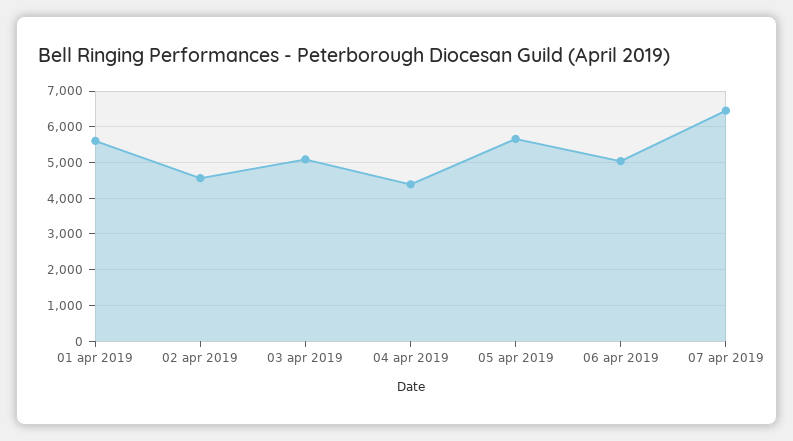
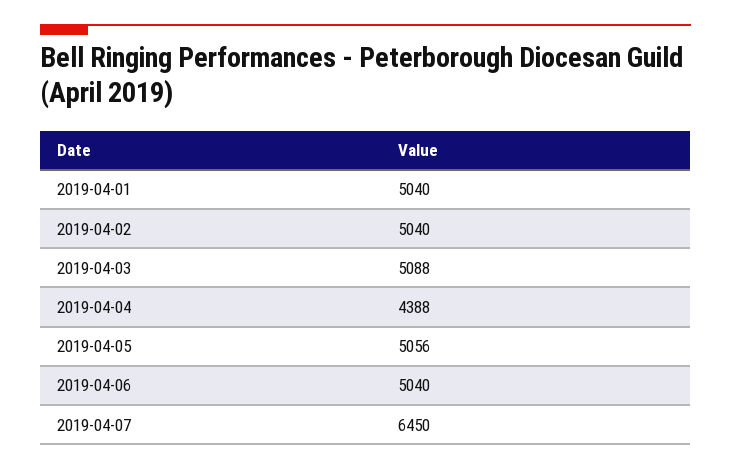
01 apr 2019: 5600 -> 5040
02 apr 2019: 4600 -> 5040
05 apr 2019: 5600 -> 5056

